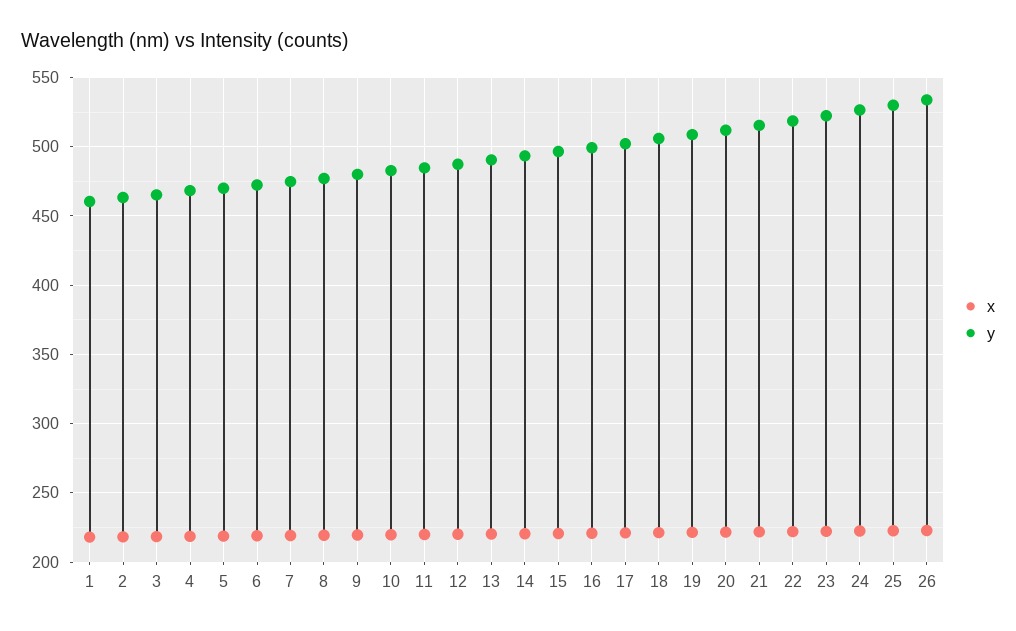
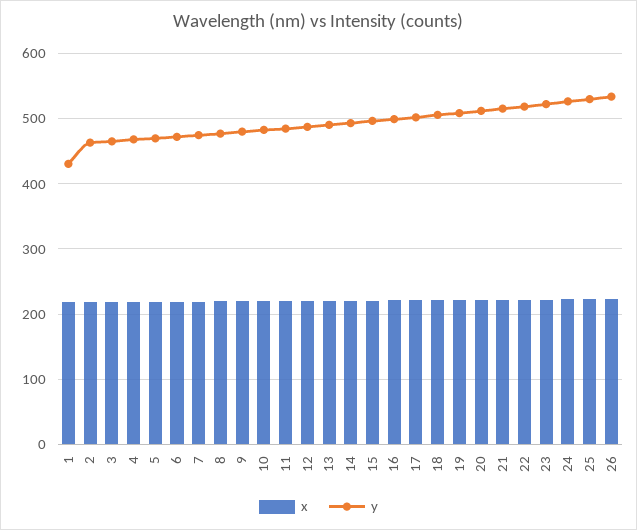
y, 1: 460 -> 430

